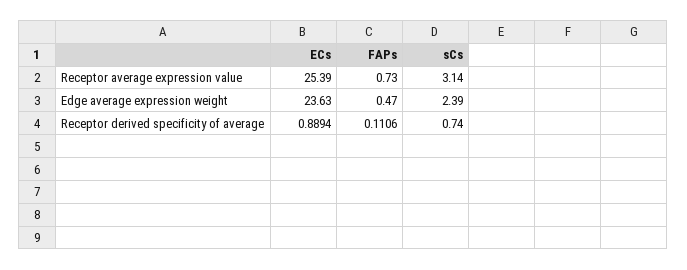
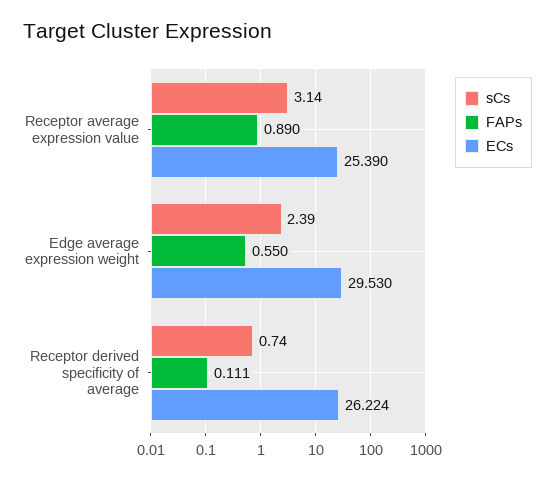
FAPs, Receptor average expression value: 0.73 -> 0.89
ECs, Edge average expression weight: 23.63 -> 29.53
FAPs, Edge average expression weight: 0.47 -> 0.55
ECs, Receptor derived specificity of average: 0.8894 -> 26.224

